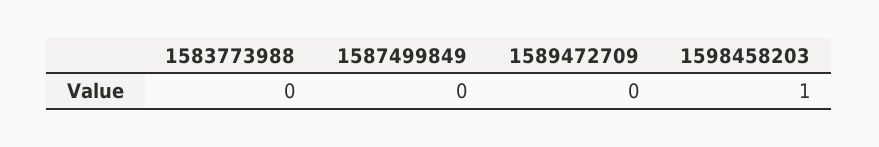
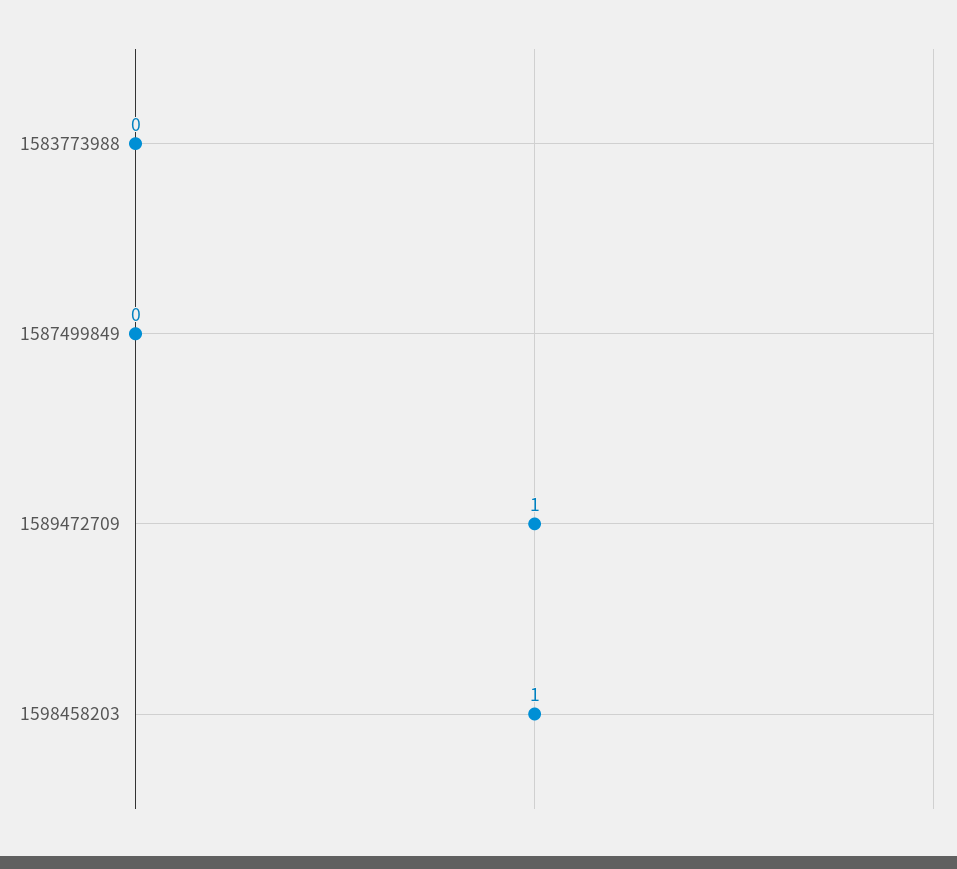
1589472709: 0 -> 1

